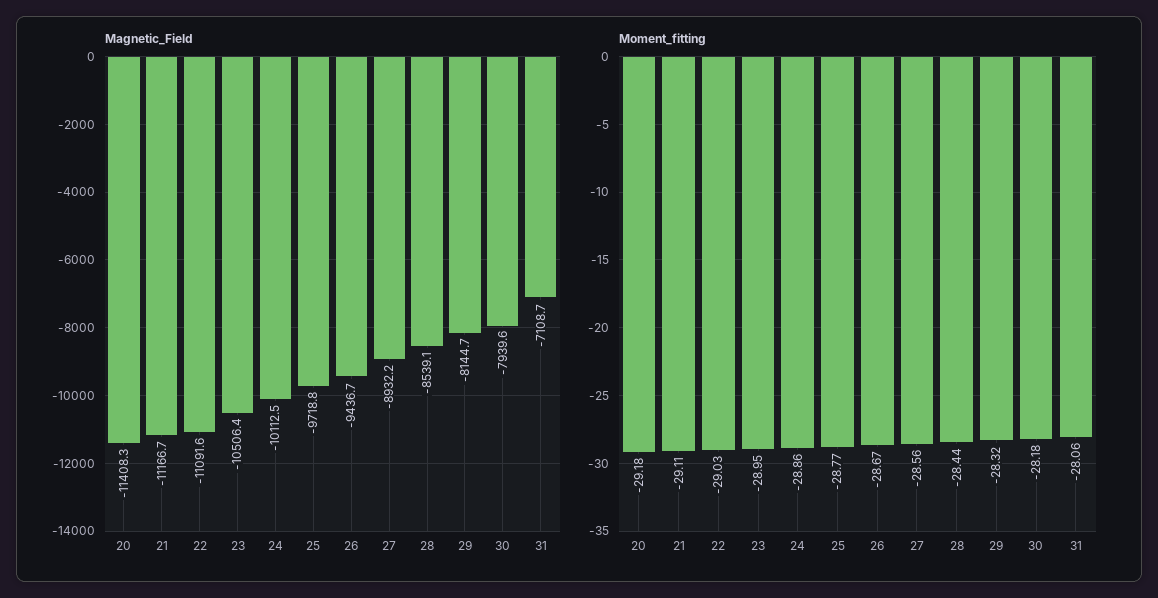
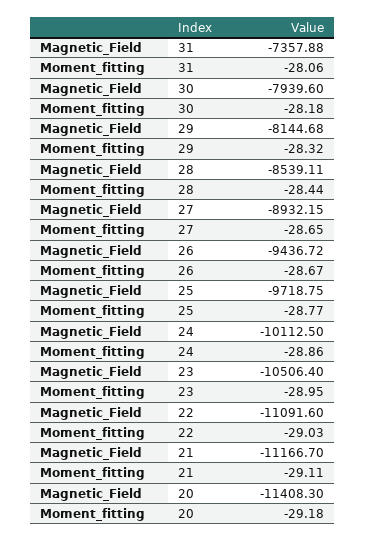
Magnetic_Field, 31: -7108.7 -> -7357.88
Moment_fitting, 27: -28.56 -> -28.65

